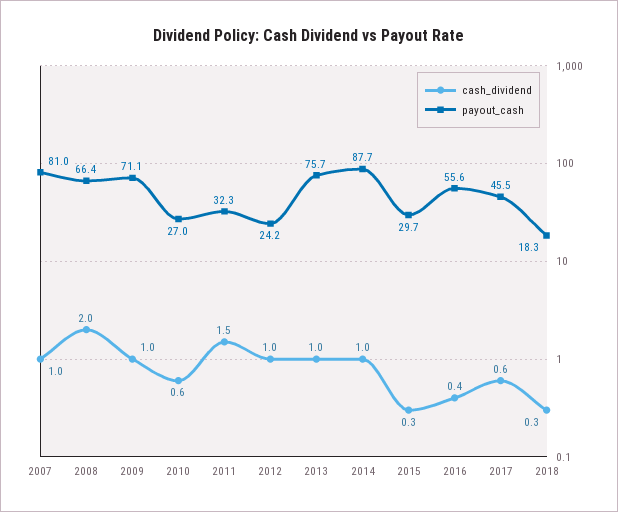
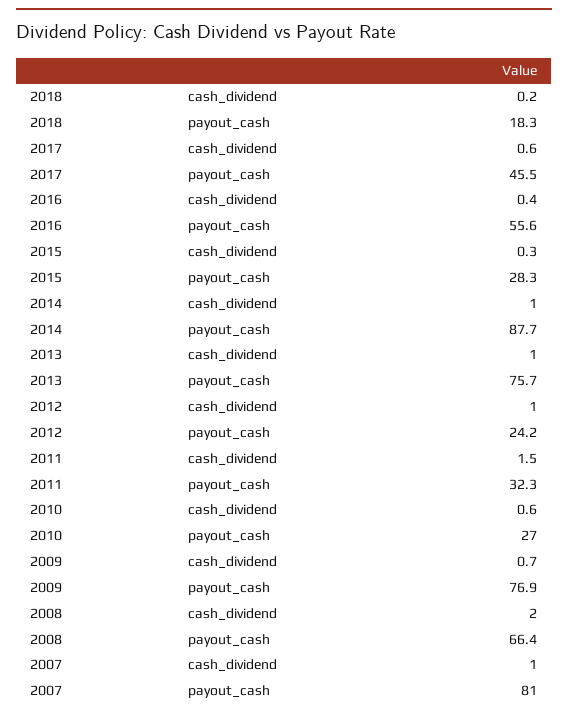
cash_dividend, 2009: 1 -> 0.7
payout_cash, 2009: 71.1 -> 76.9
payout_cash, 2015: 29.7 -> 28.3
cash_dividend, 2018: 0.3 -> 0.2

